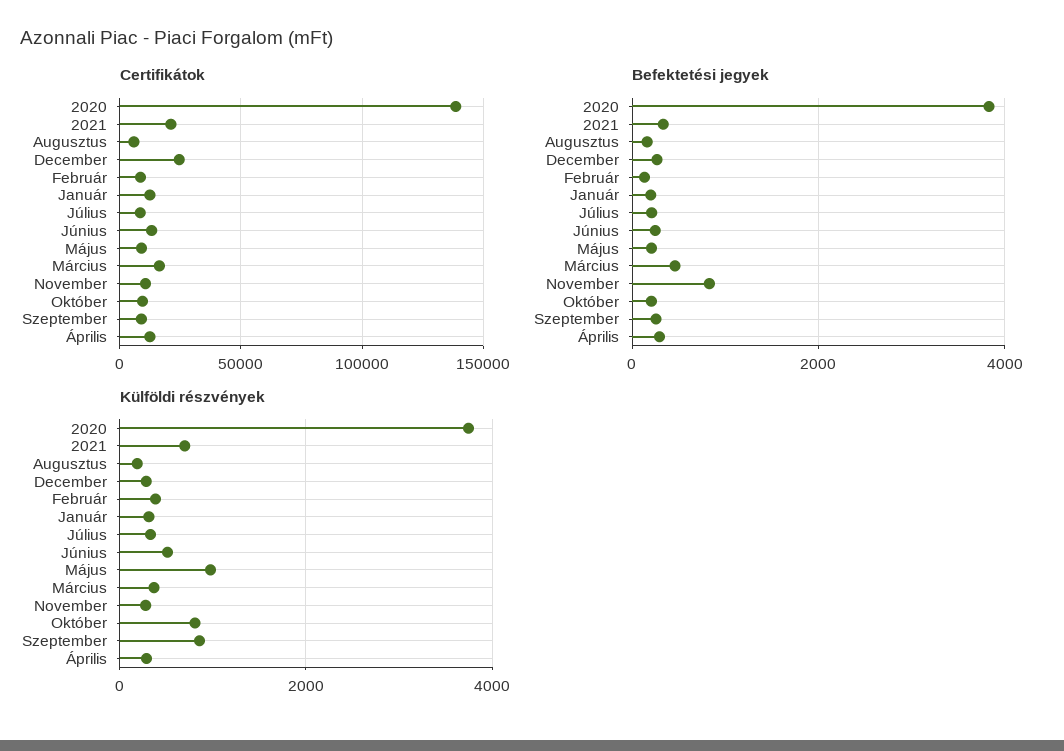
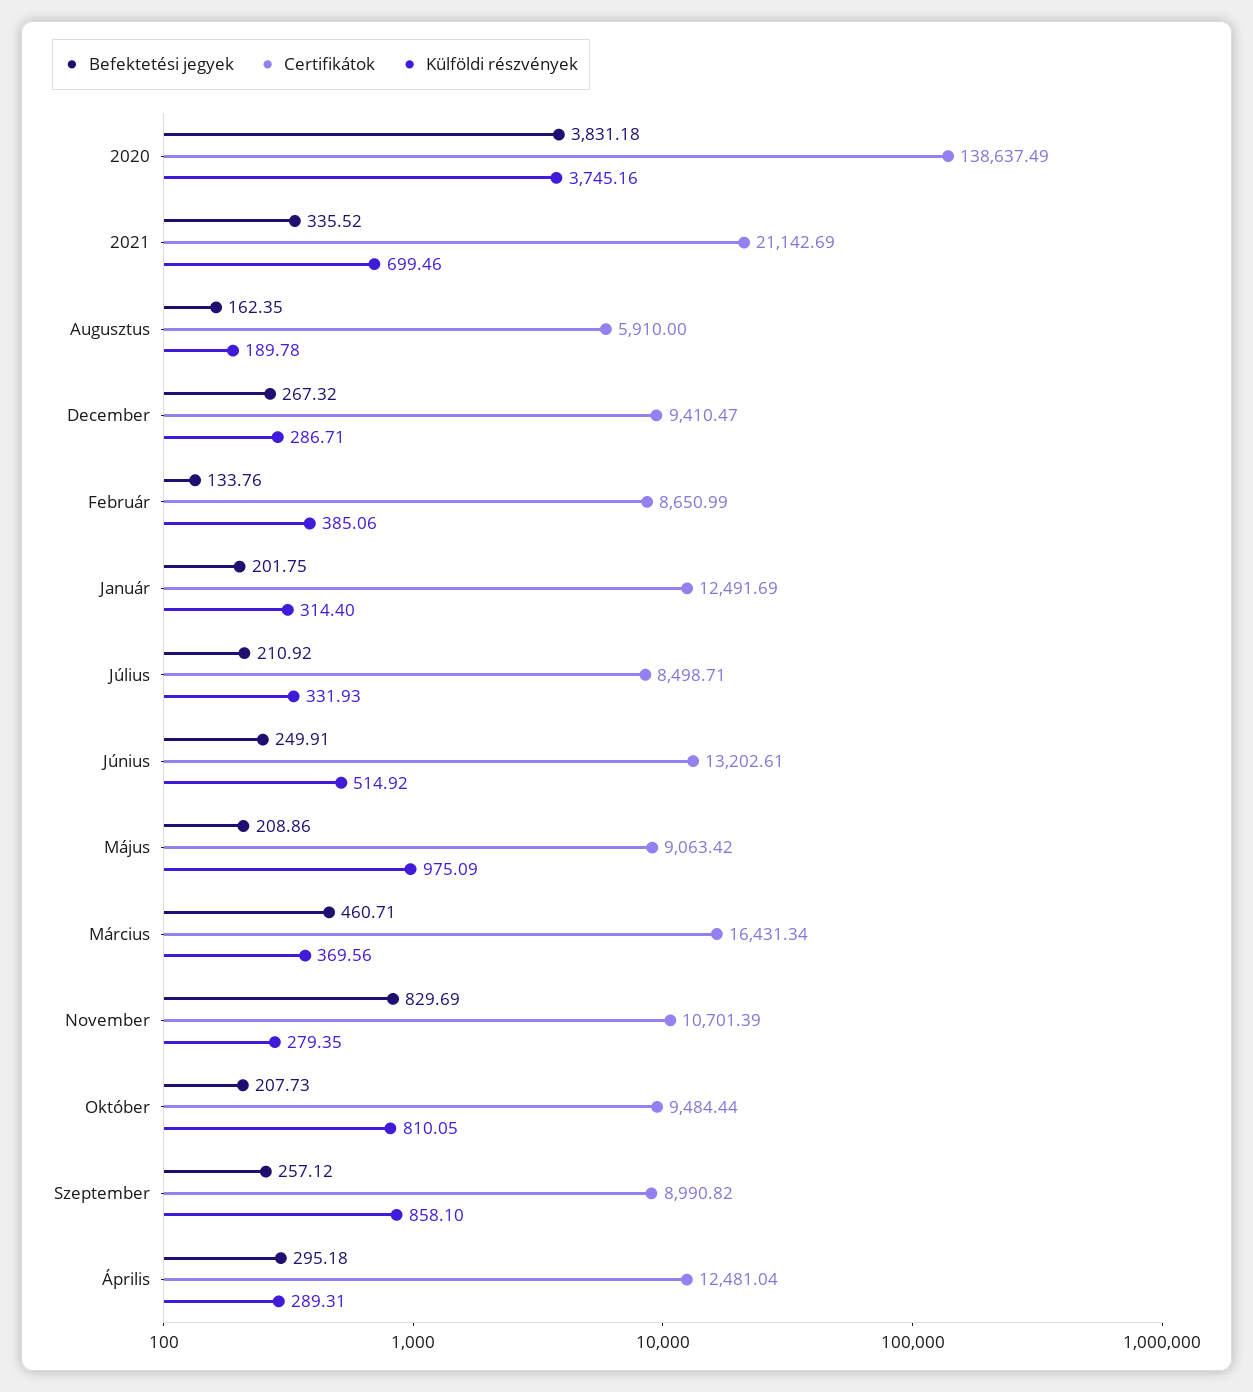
Certifikátok, December: 25000 -> 9410.47

